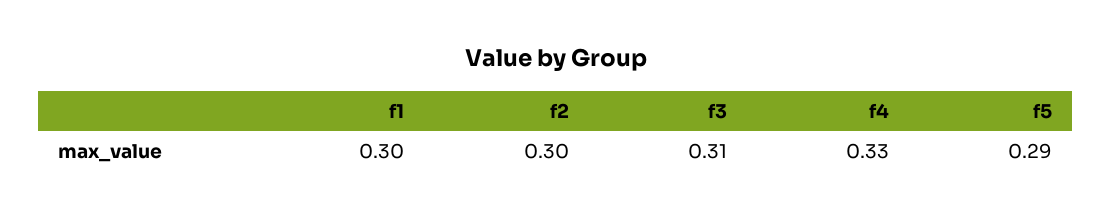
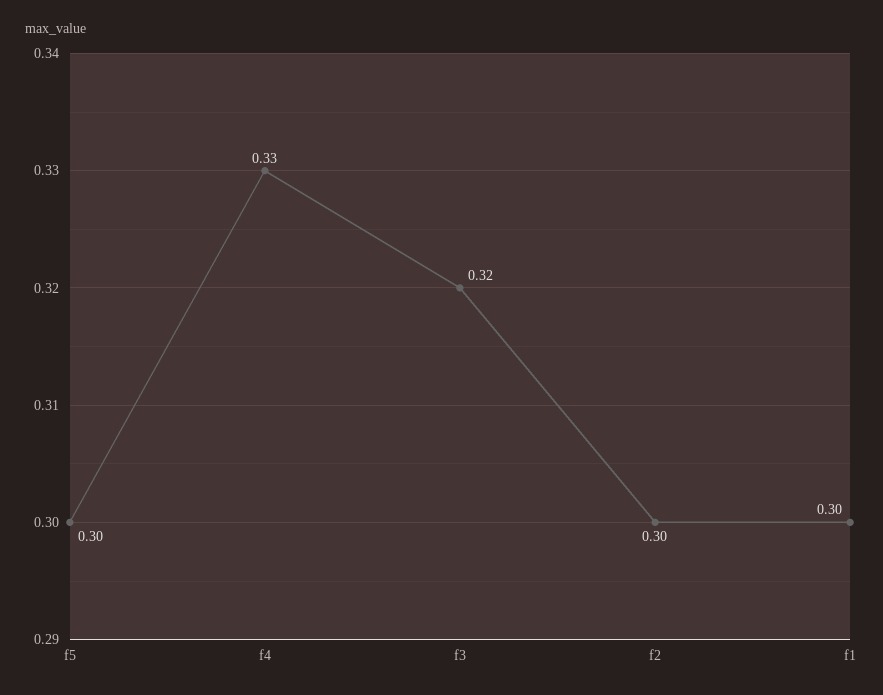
f3: 0.31 -> 0.32
f5: 0.29 -> 0.3

